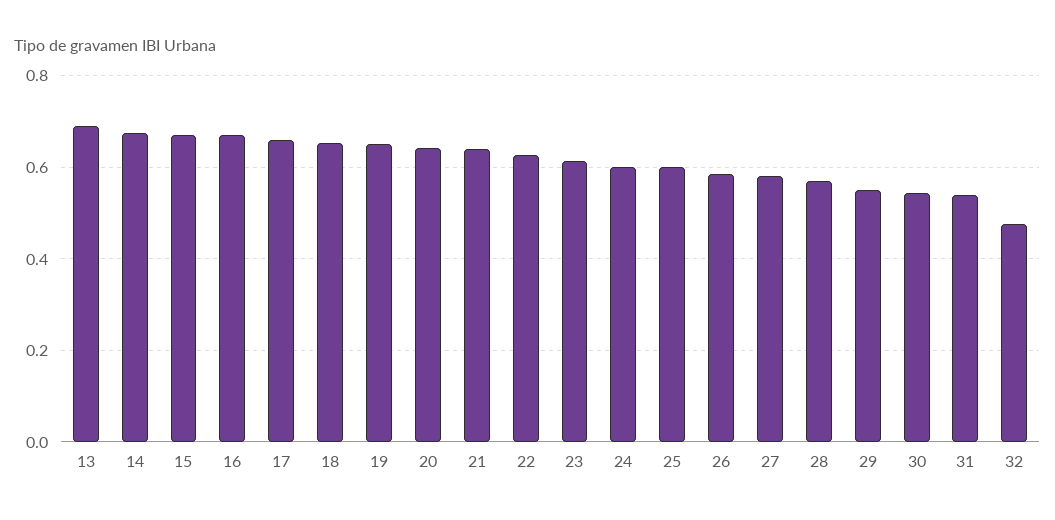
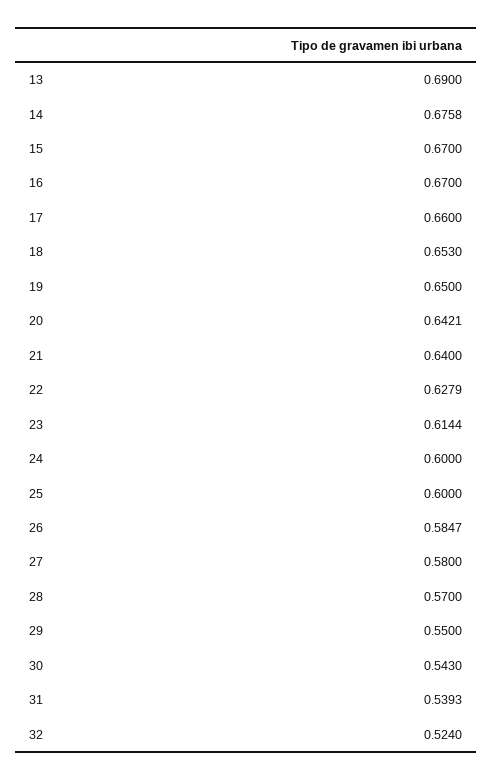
32: 0.48 -> 0.524

